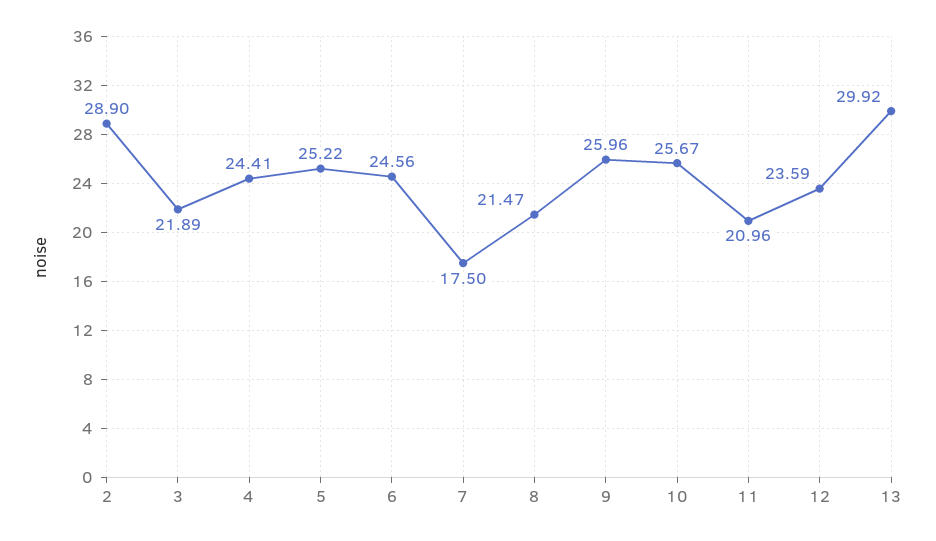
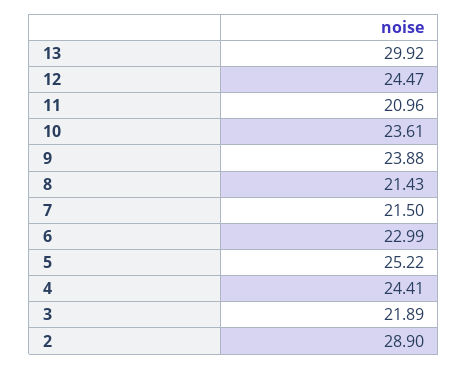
6: 24.56 -> 22.99
7: 17.5 -> 21.5
8: 21.47 -> 21.43
9: 25.96 -> 23.88
10: 25.67 -> 23.61
12: 23.59 -> 24.47

